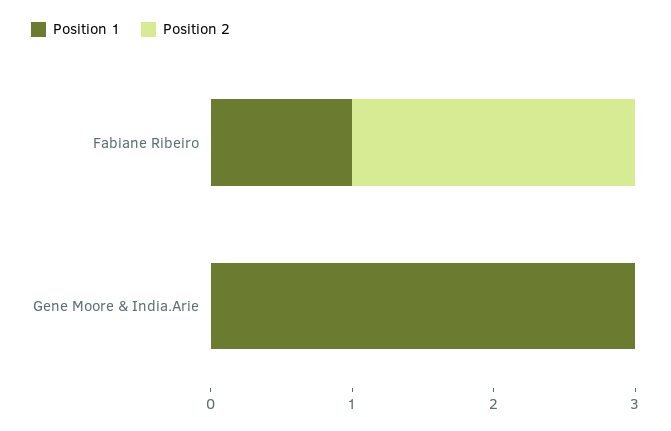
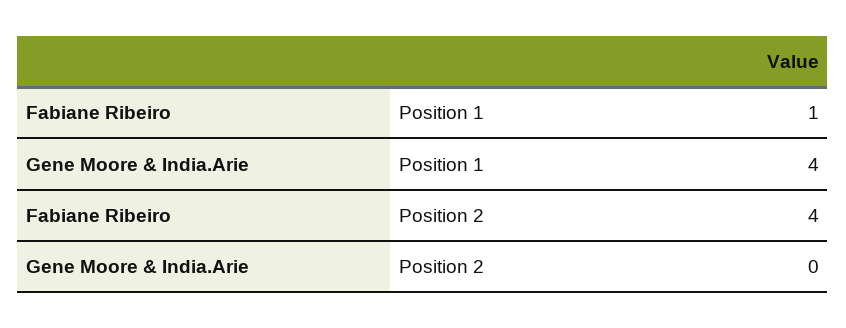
Position 2, Fabiane Ribeiro: 2 -> 4
Position 1, Gene Moore & India.Arie: 3 -> 4

